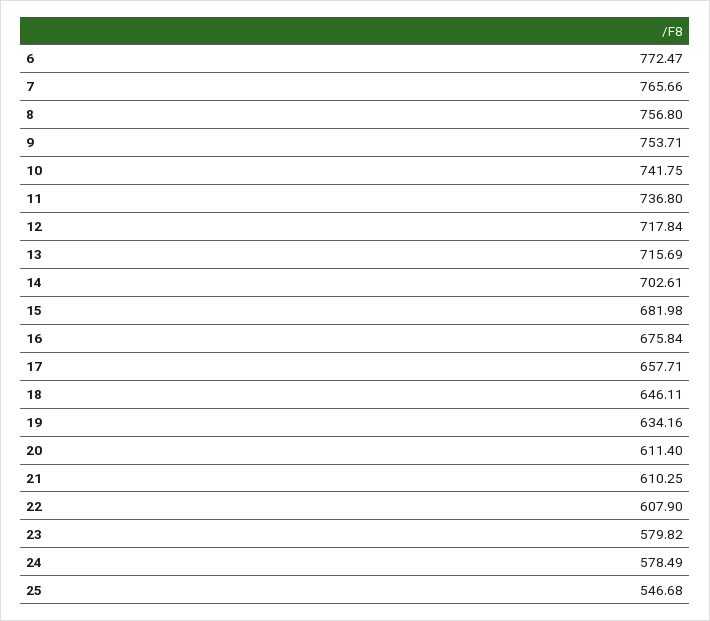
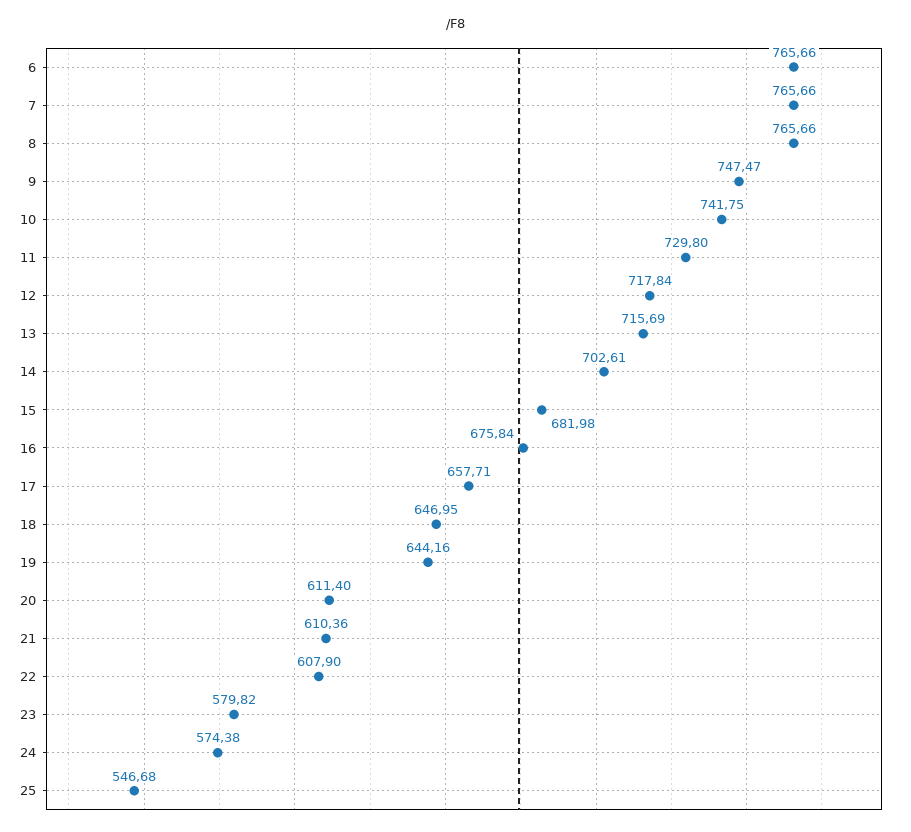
6: 772.47 -> 765.66
8: 756.8 -> 765.66
9: 753.71 -> 747.47
11: 736.8 -> 729.8
18: 646.11 -> 646.95
19: 634.16 -> 644.16
21: 610.25 -> 610.36
24: 578.49 -> 574.38

